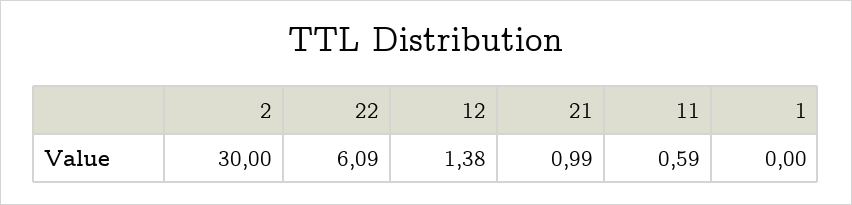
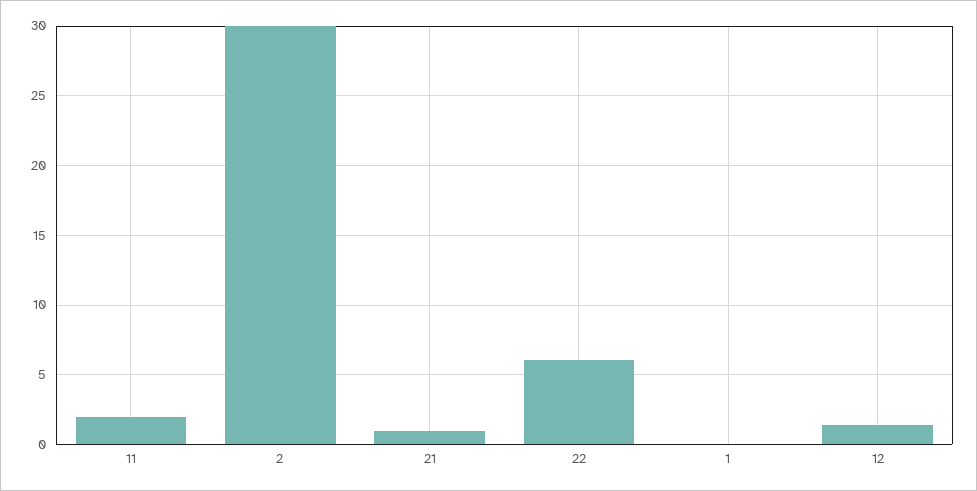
11: 0.59 -> 2

